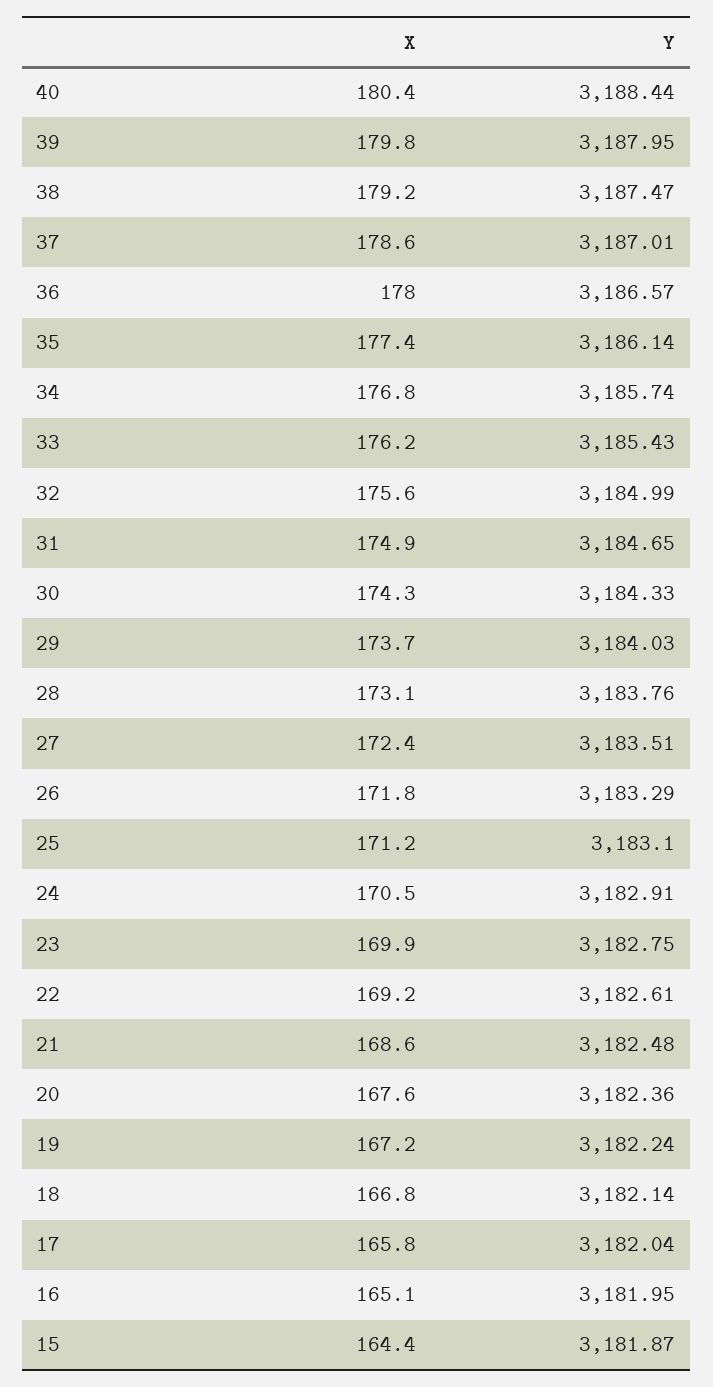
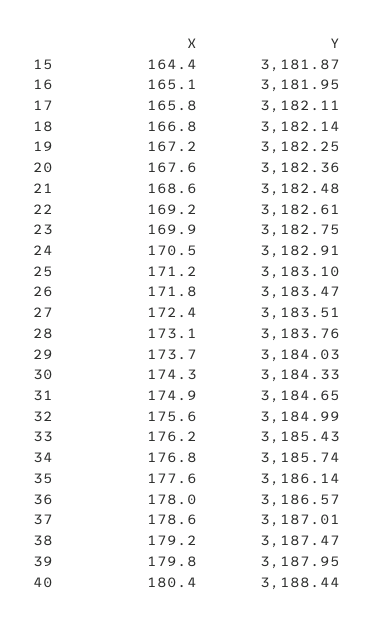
X, 35: 177.4 -> 177.6
Y, 26: 3183.29 -> 3183.47
Y, 19: 3182.24 -> 3182.25
Y, 17: 3182.04 -> 3182.11

